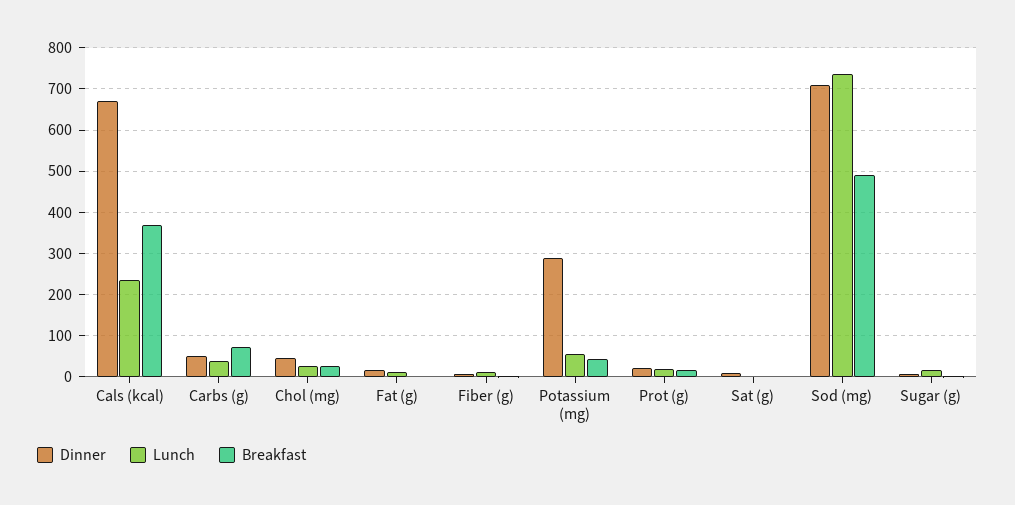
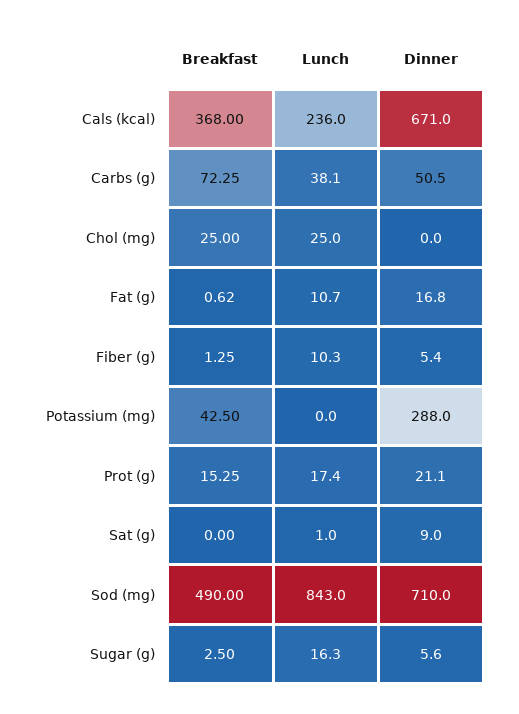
Dinner, Chol (mg): 40 -> 0
Lunch, Potassium (mg): 60 -> 0
Lunch, Sod (mg): 740 -> 843

